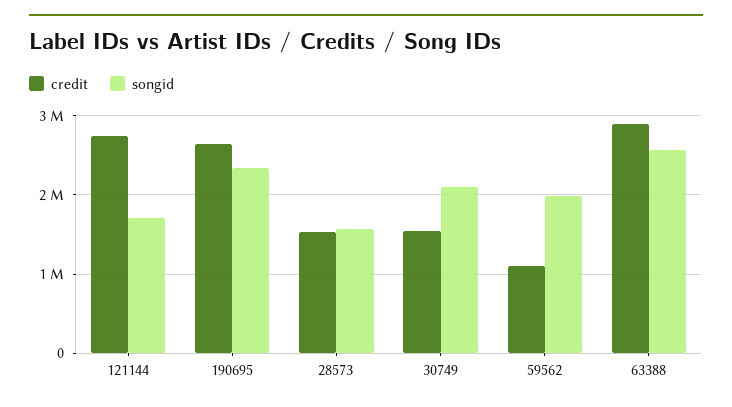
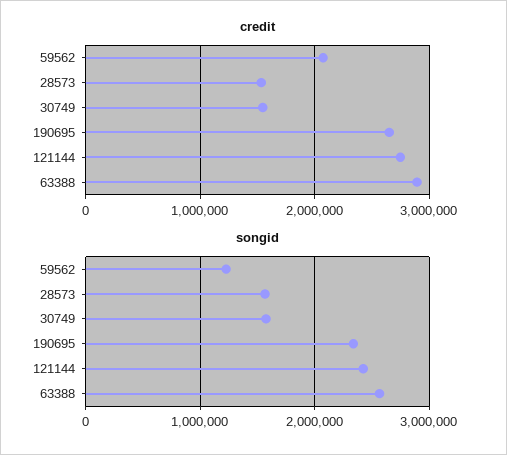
songid, 121144: 1700000 -> 2400000
songid, 30749: 2100000 -> 1600000
credit, 59562: 1100000 -> 2100000
songid, 59562: 2000000 -> 1200000

